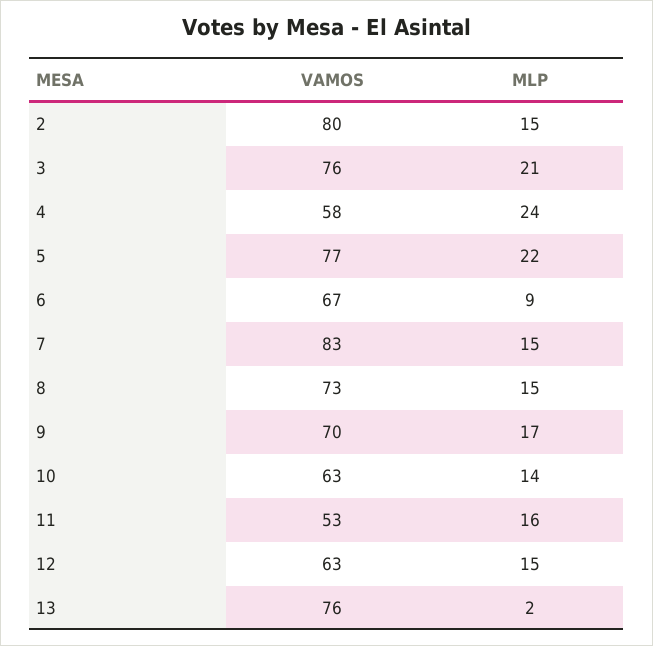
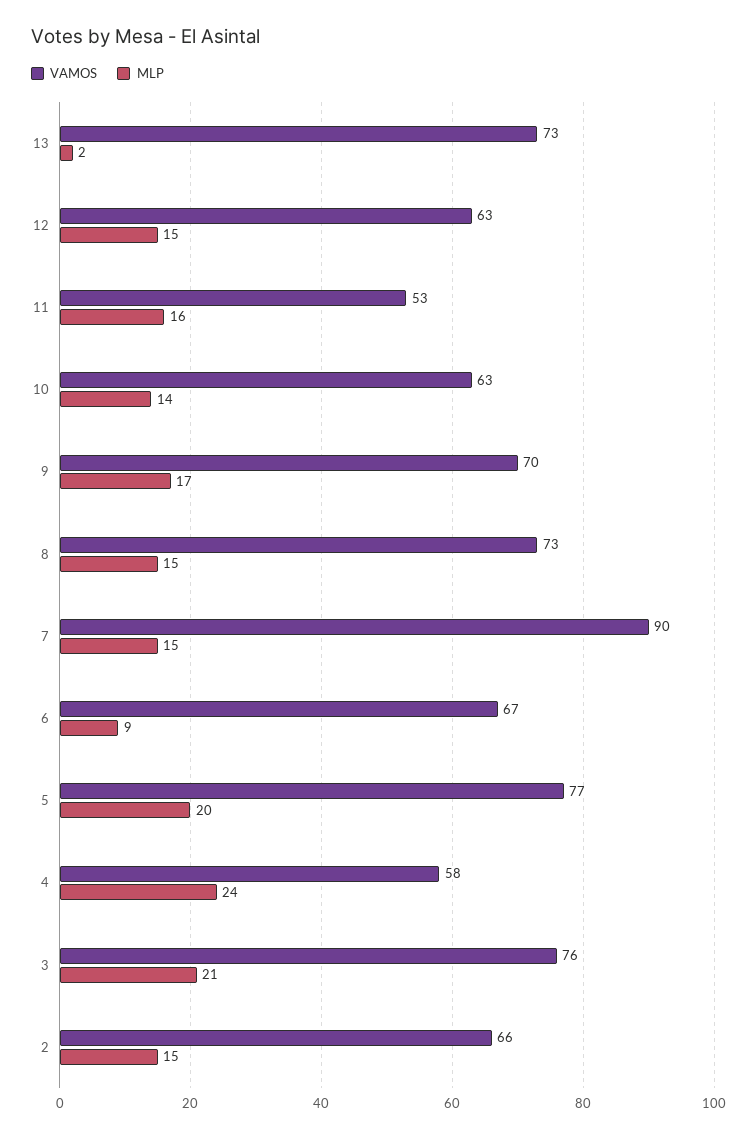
VAMOS, 2: 80 -> 66
MLP, 5: 22 -> 20
VAMOS, 7: 83 -> 90
VAMOS, 13: 76 -> 73

